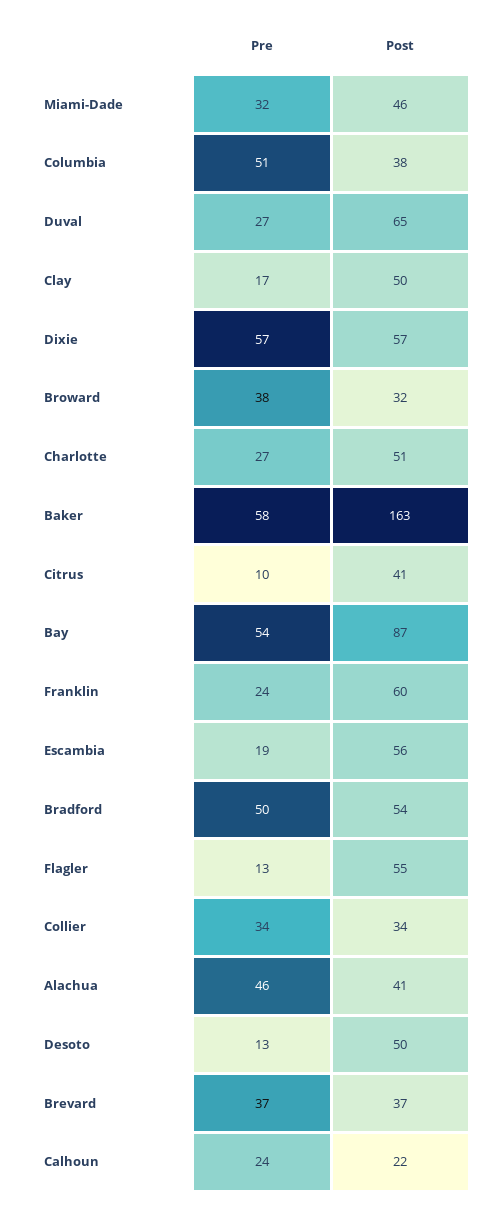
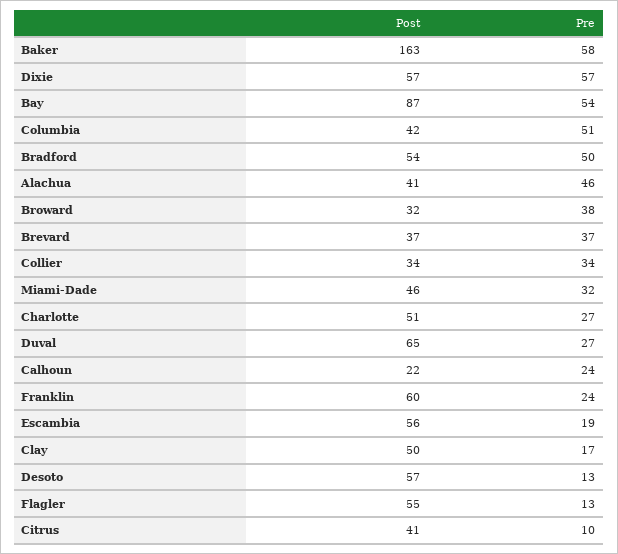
Post, Columbia: 38 -> 42
Post, Desoto: 50 -> 57

